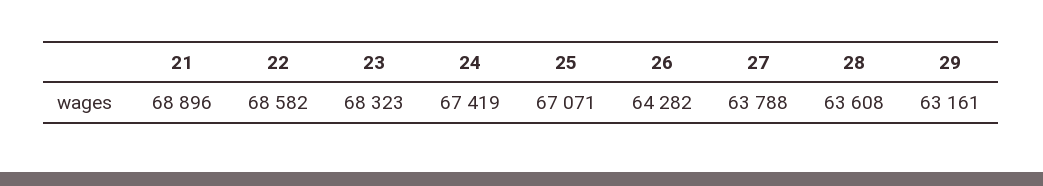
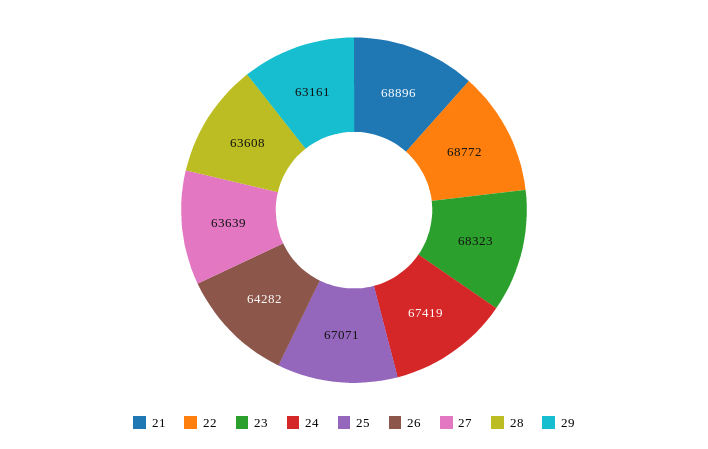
22: 68582 -> 68772
27: 63788 -> 63639

